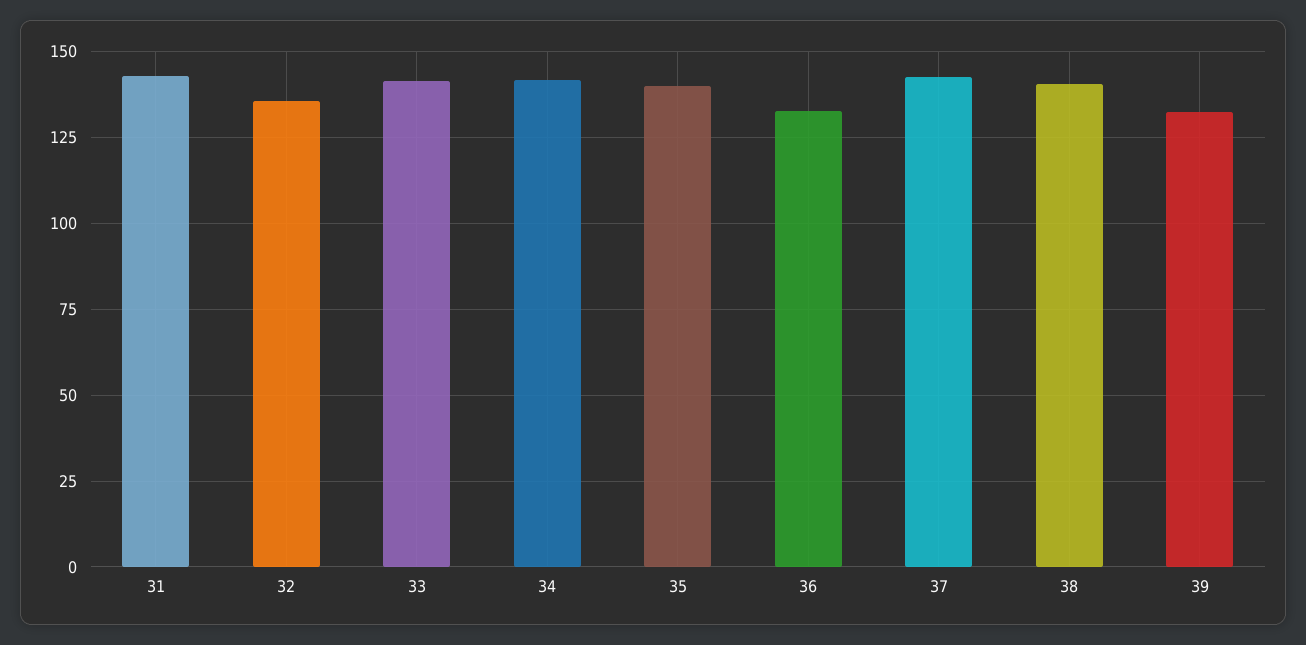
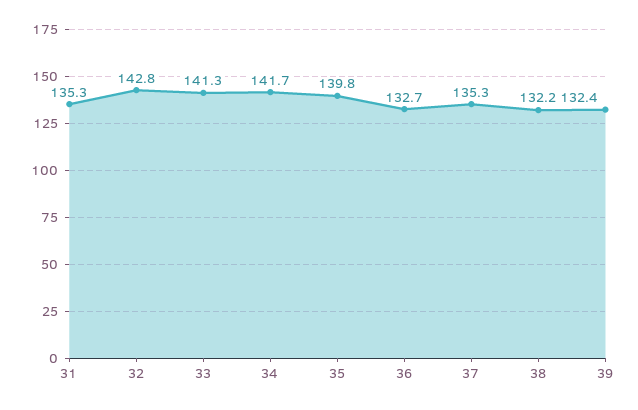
31: 142.5 -> 135.3
32: 135 -> 142.8
37: 142.5 -> 135.3
38: 140 -> 132.2

